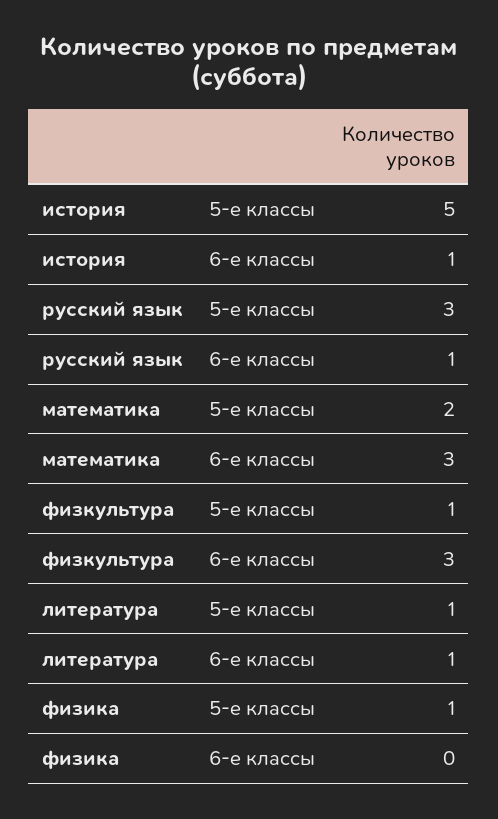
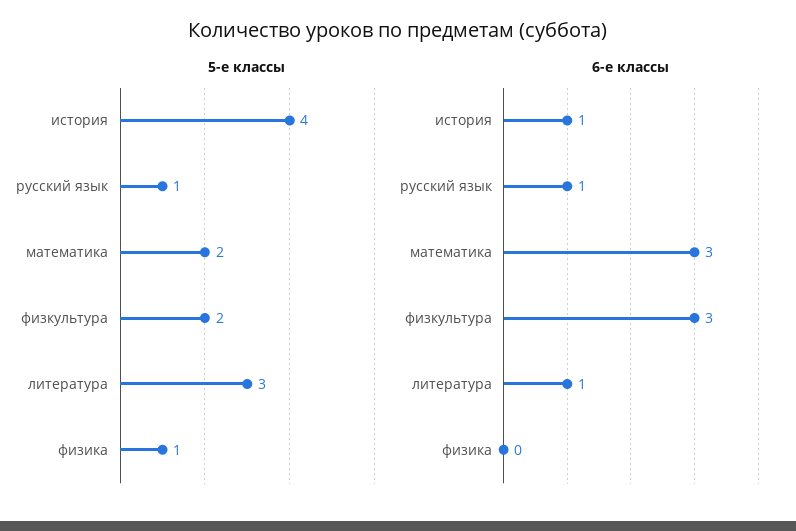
5-е классы, история: 5 -> 4
5-е классы, русский язык: 3 -> 1
5-е классы, физкультура: 1 -> 2
5-е классы, литература: 1 -> 3

